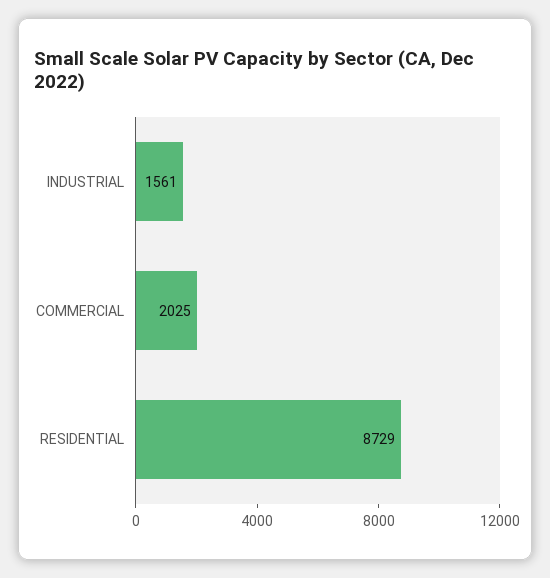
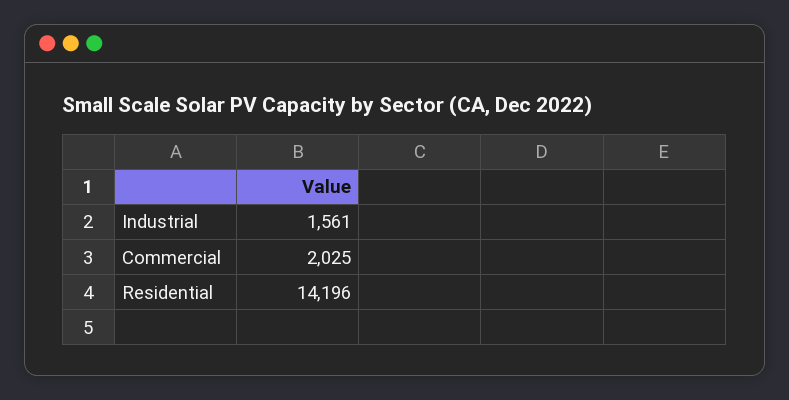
RESIDENTIAL: 8729 -> 14196

